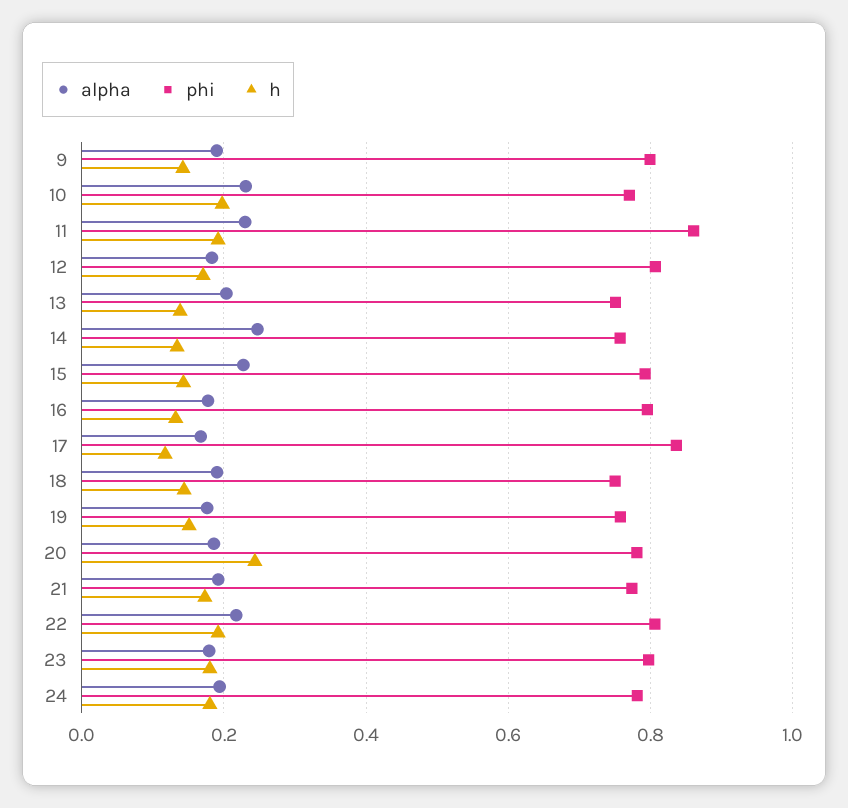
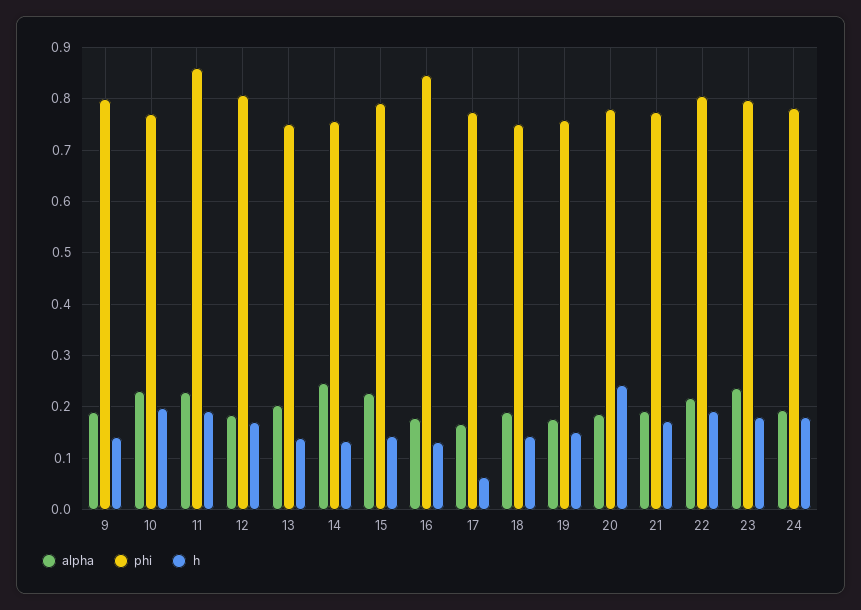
phi, 16: 0.8 -> 0.84
phi, 17: 0.84 -> 0.78
h, 17: 0.12 -> 0.06
alpha, 23: 0.18 -> 0.24

